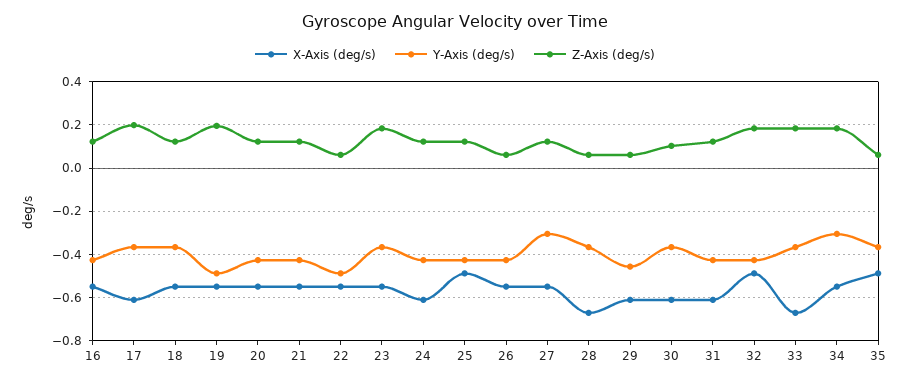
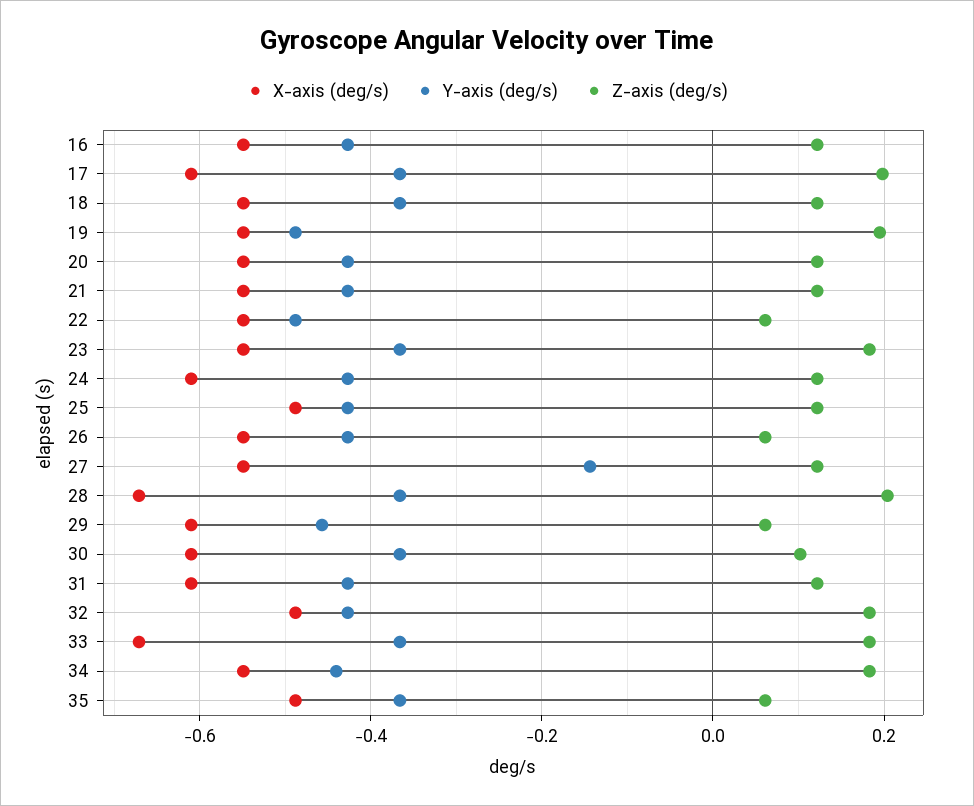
Y-Axis (deg/s), 27: -0.3 -> -0.14
Z-Axis (deg/s), 28: 0.05 -> 0.2
Y-Axis (deg/s), 34: -0.3 -> -0.44

